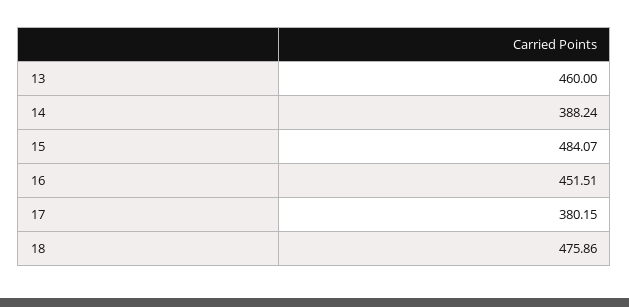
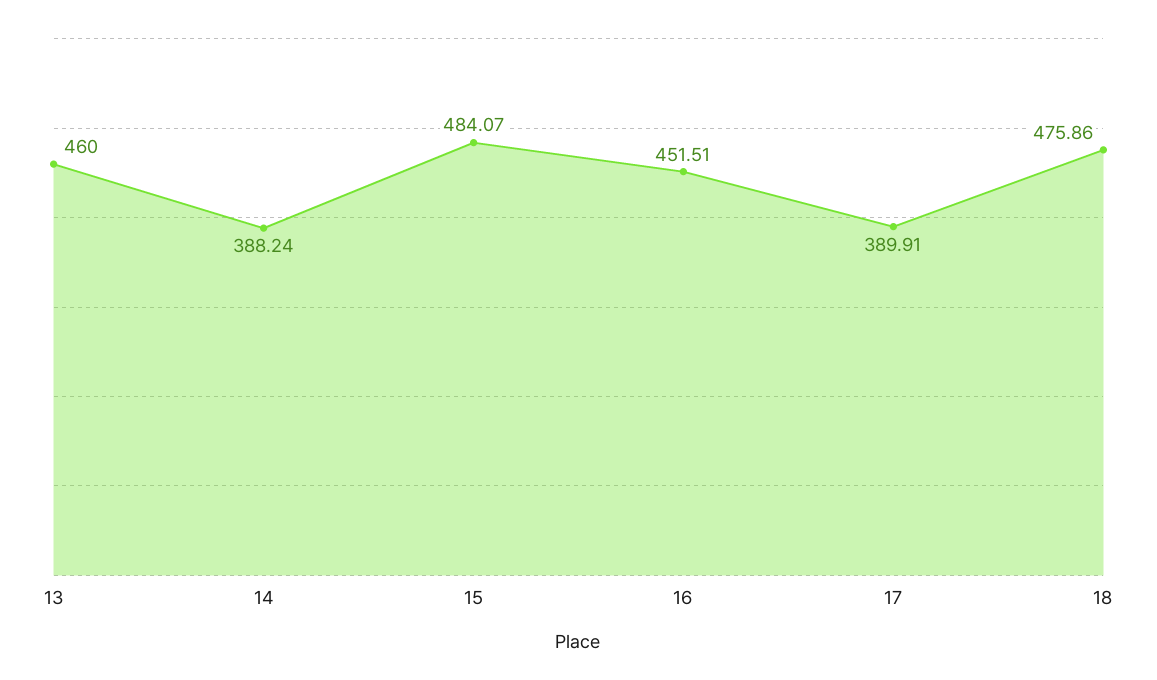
17: 380.15 -> 389.91

